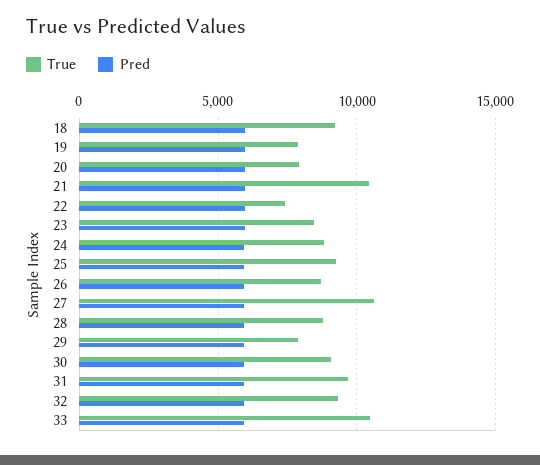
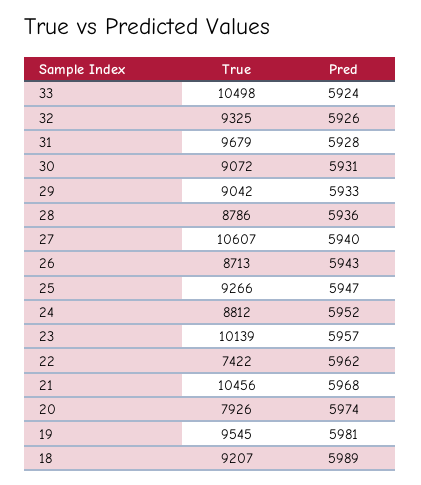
True, 19: 8000 -> 9545
True, 23: 8500 -> 10139
True, 29: 8000 -> 9042

